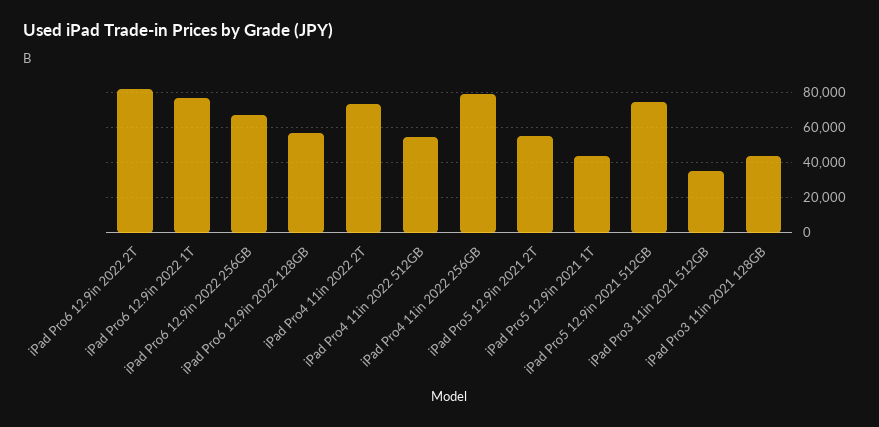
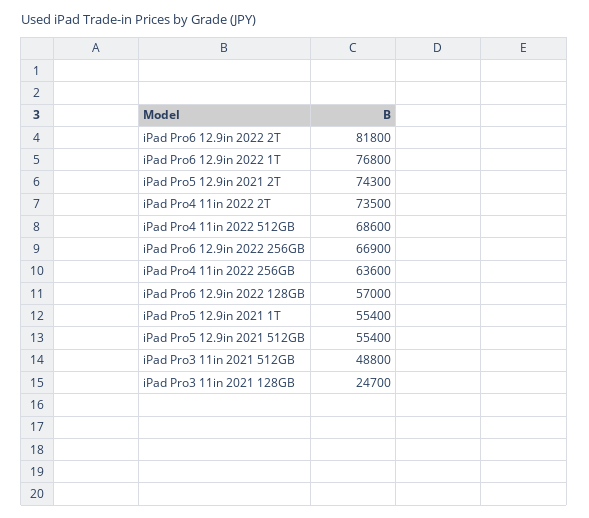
iPad Pro4 11in 2022 512GB: 55000 -> 68600
iPad Pro4 11in 2022 256GB: 80000 -> 63600
iPad Pro5 12.9in 2021 2T: 55000 -> 74300
iPad Pro5 12.9in 2021 1T: 45000 -> 55400
iPad Pro5 12.9in 2021 512GB: 75000 -> 55400
iPad Pro3 11in 2021 512GB: 35000 -> 48800
iPad Pro3 11in 2021 128GB: 45000 -> 24700

